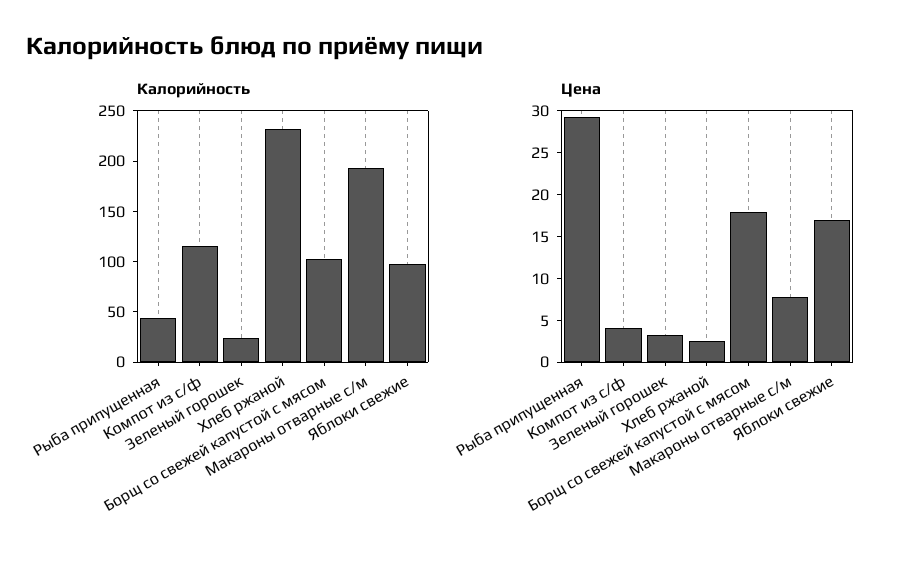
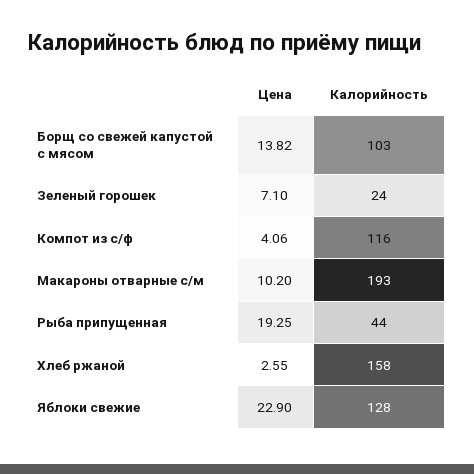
Калорийность, Хлеб ржаной: 230 -> 158
Калорийность, Яблоки свежие: 100 -> 128
Цена, Рыба припущенная: 29 -> 19.25
Цена, Зеленый горошек: 3 -> 7.1
Цена, Борщ со свежей капустой с мясом: 18 -> 13.82
Цена, Макароны отварные с/м: 8 -> 10.2
Цена, Яблоки свежие: 17 -> 22.9

